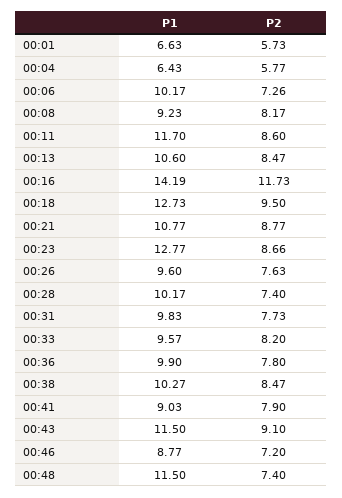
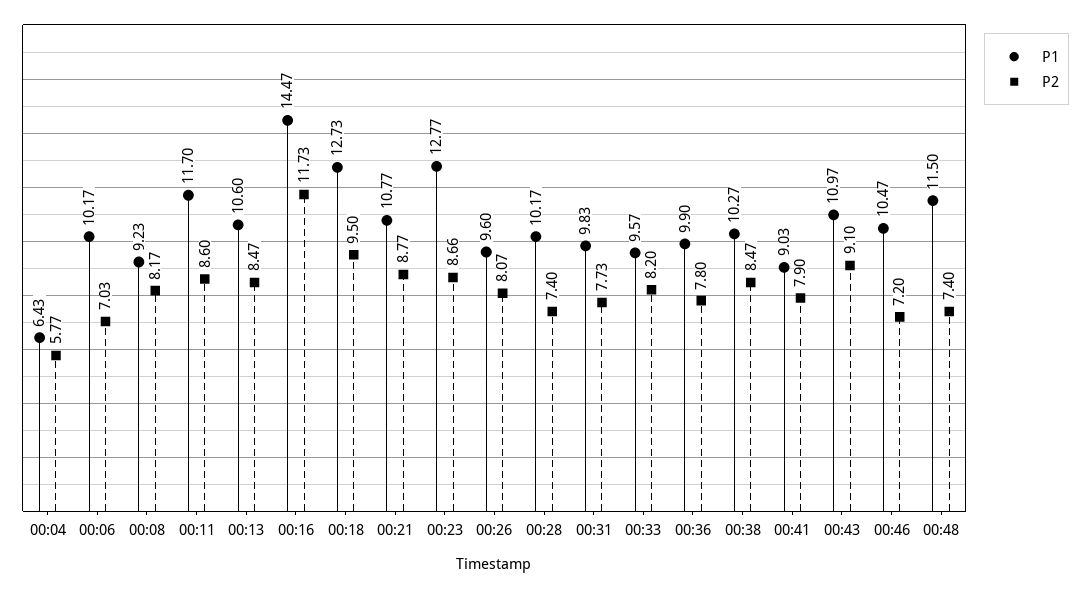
P1, 00:01: 6.63 -> none
P2, 00:01: 5.73 -> none
P2, 00:06: 7.26 -> 7.03
P1, 00:16: 14.19 -> 14.47
P2, 00:26: 7.63 -> 8.07
P1, 00:43: 11.5 -> 10.97
P1, 00:46: 8.77 -> 10.47

